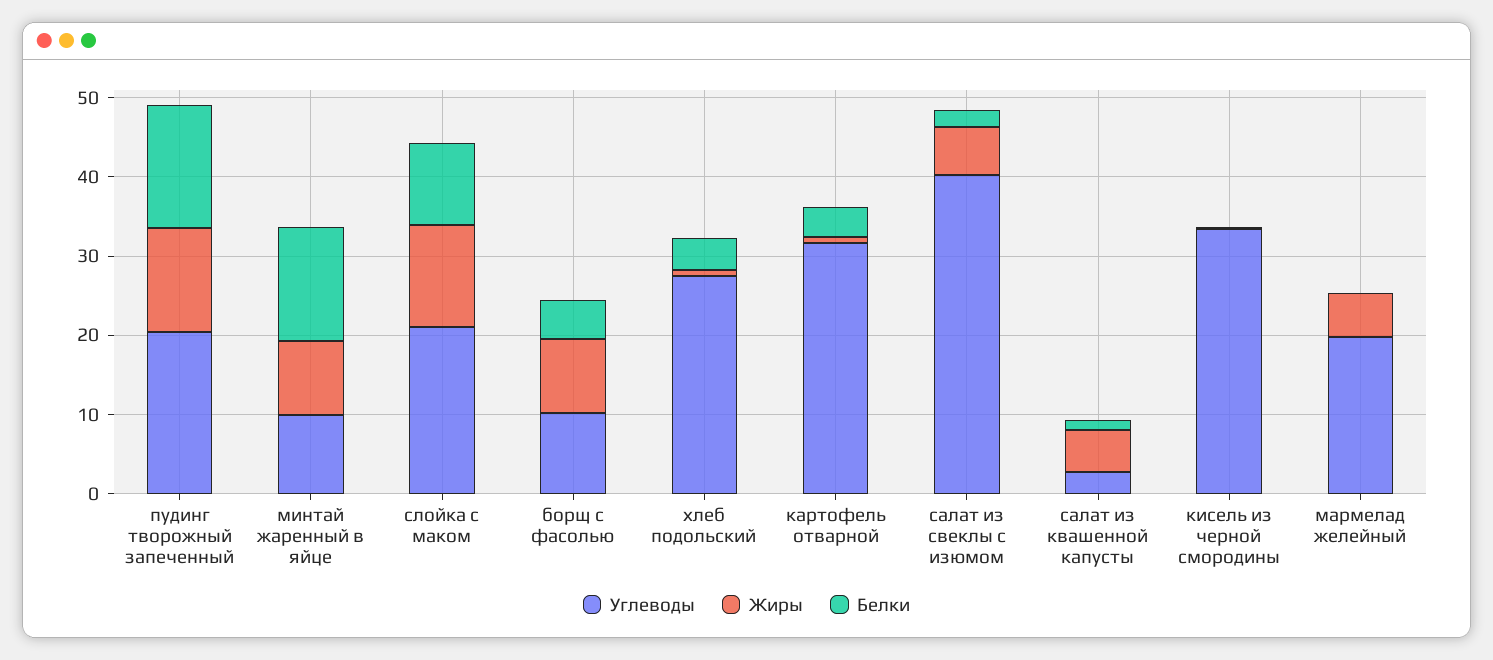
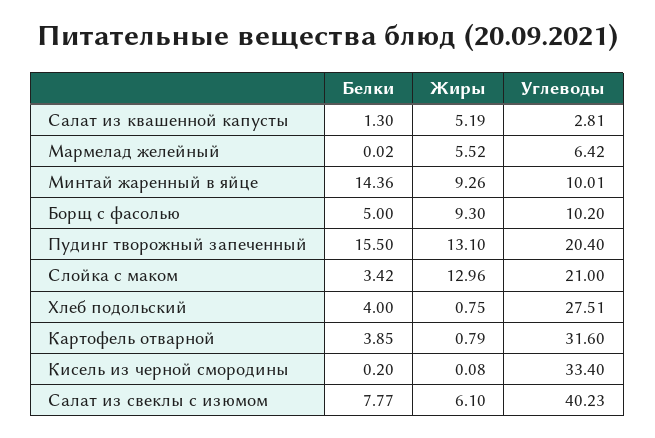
Белки, слойка с маком: 10 -> 3.42
Белки, салат из свеклы с изюмом: 2 -> 7.77
Углеводы, мармелад желейный: 20 -> 6.42

